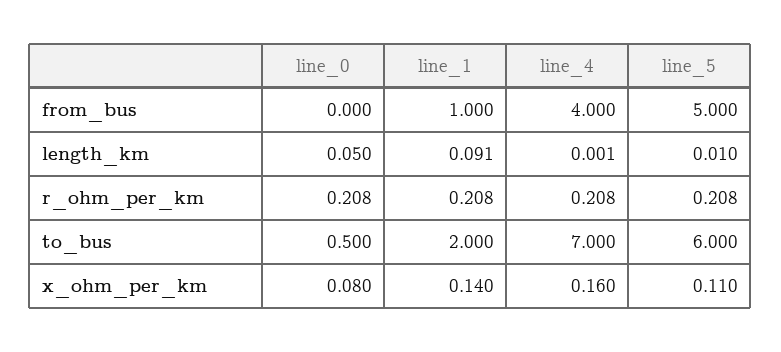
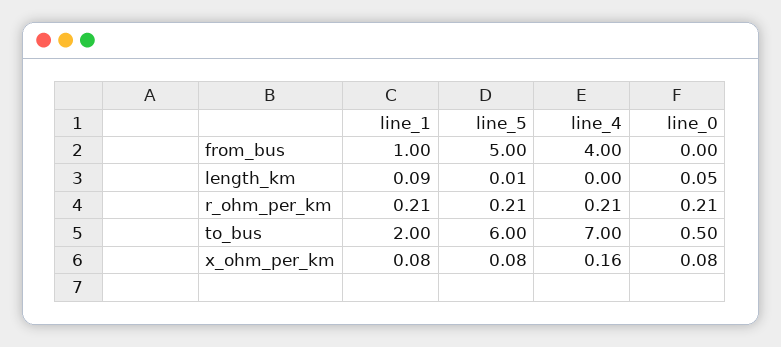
line_1, x_ohm_per_km: 0.14 -> 0.08
line_5, x_ohm_per_km: 0.11 -> 0.08

